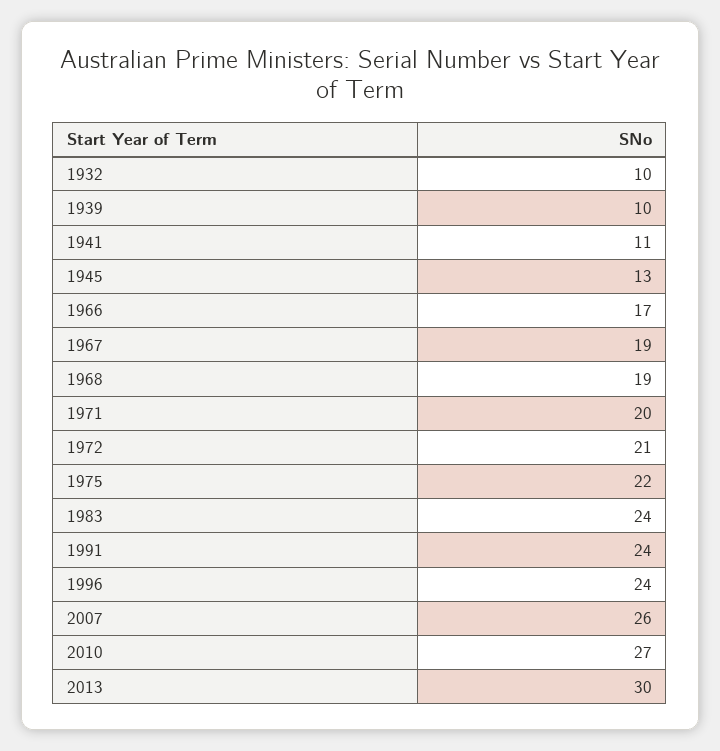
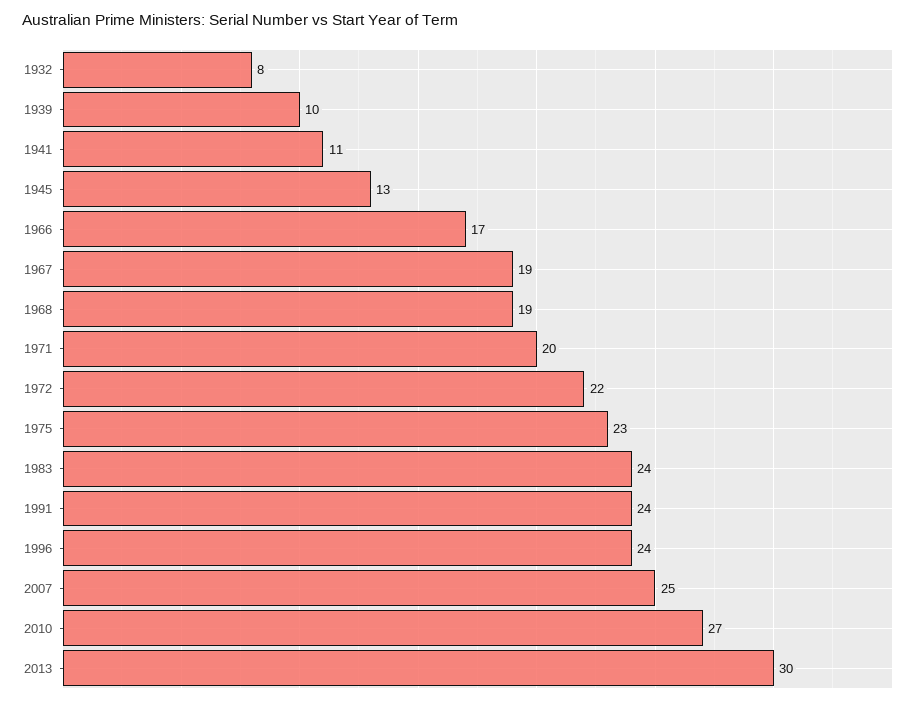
1932: 10 -> 8
1972: 21 -> 22
1975: 22 -> 23
2007: 26 -> 25

